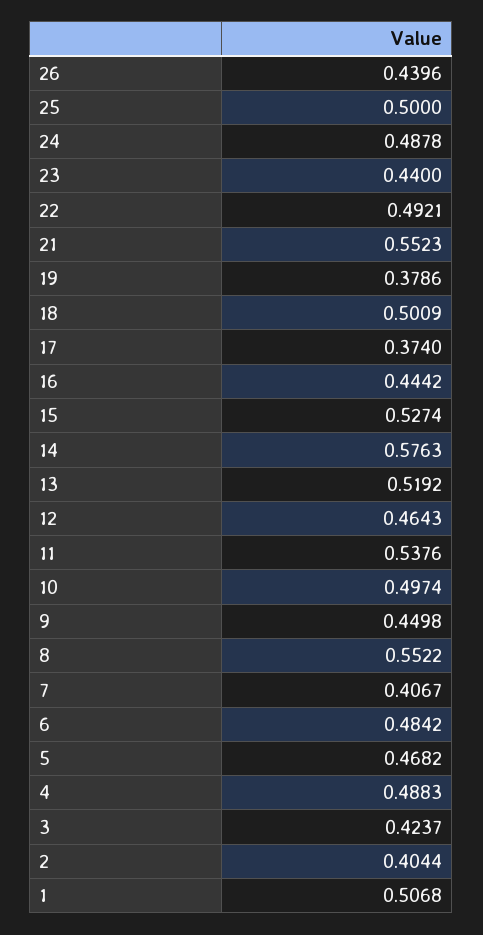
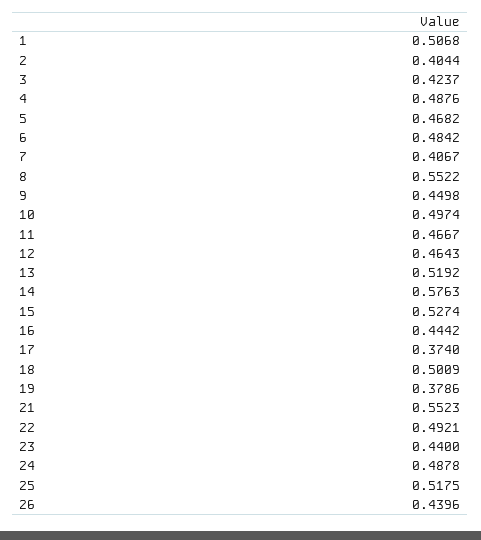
25: 0.5 -> 0.5175
11: 0.5376 -> 0.4667
4: 0.4883 -> 0.4876

